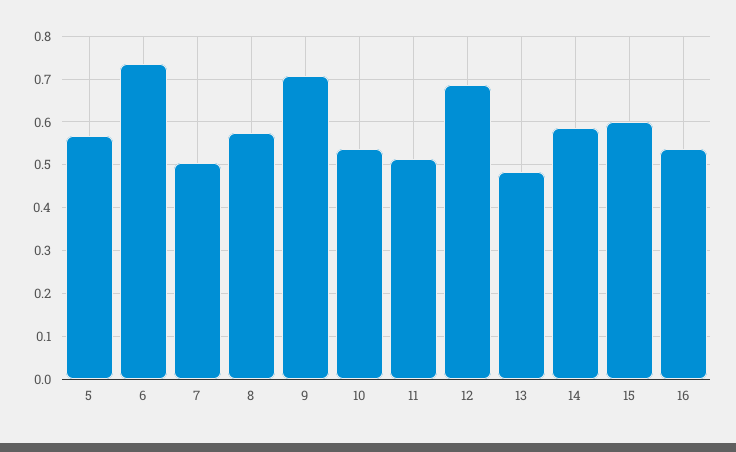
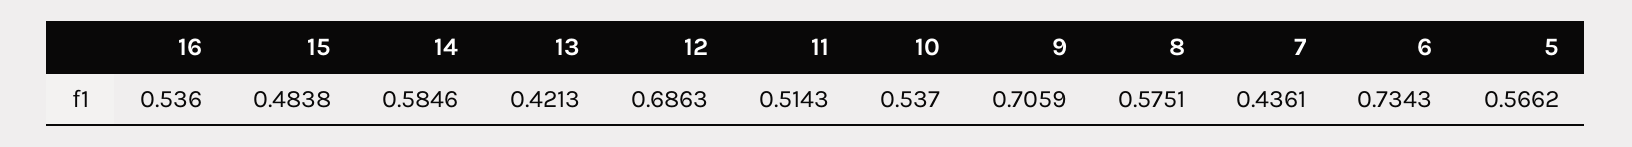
7: 0.5 -> 0.4361
13: 0.48 -> 0.4213
15: 0.6 -> 0.4838

